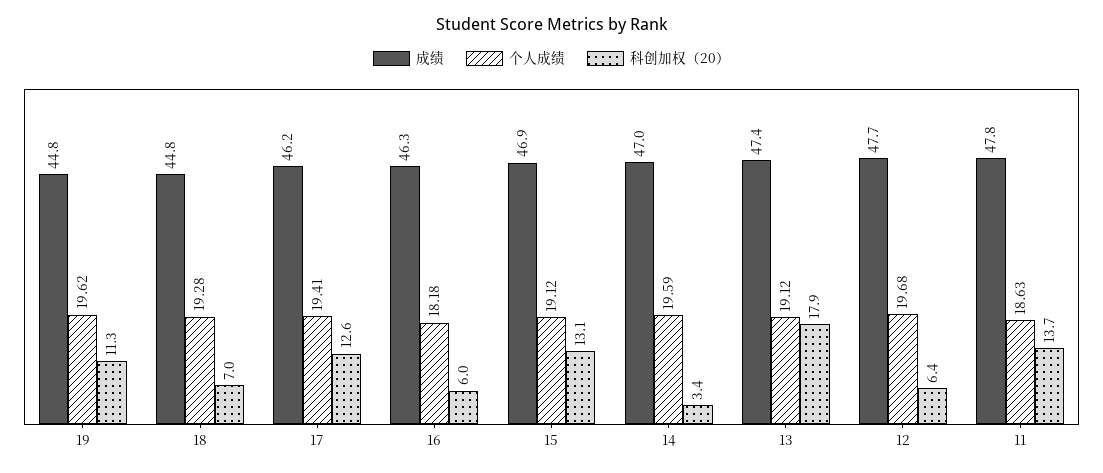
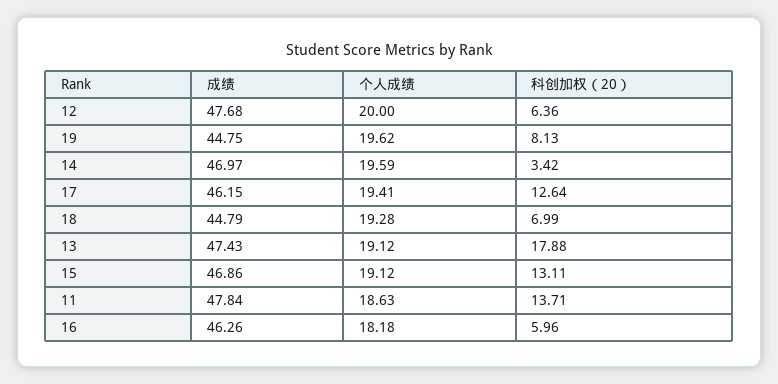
科创加权（20）, 19: 11.3 -> 8.13
个人成绩, 12: 19.68 -> 20

